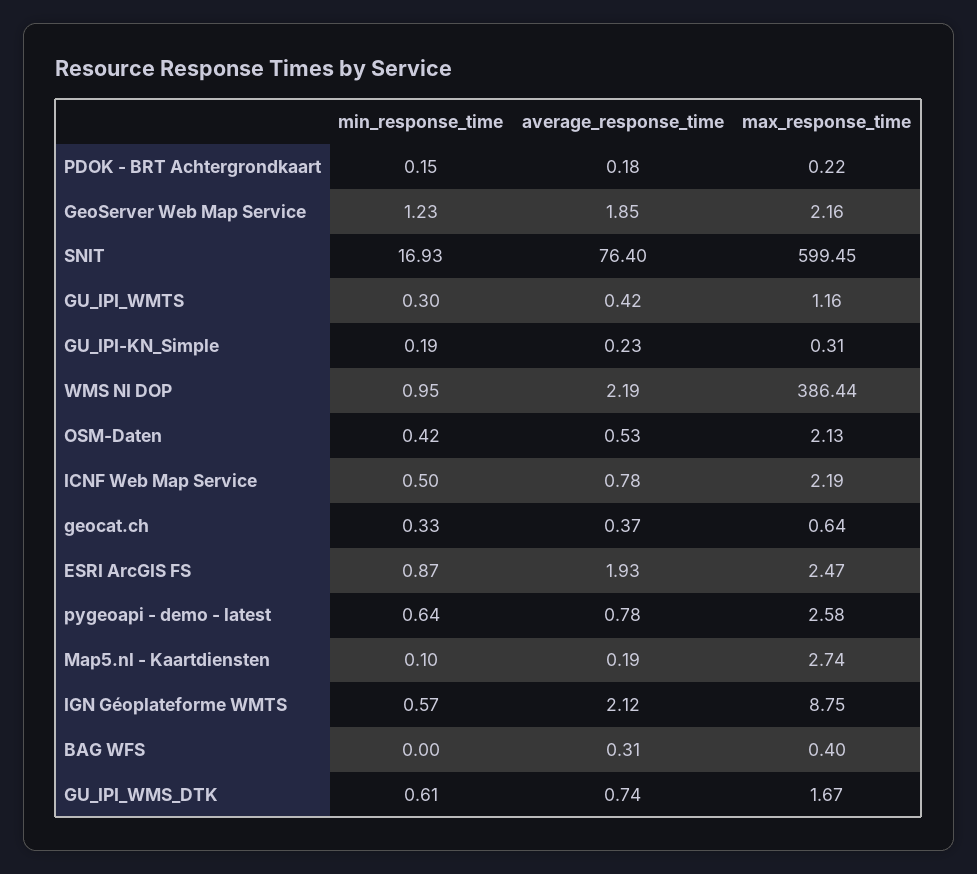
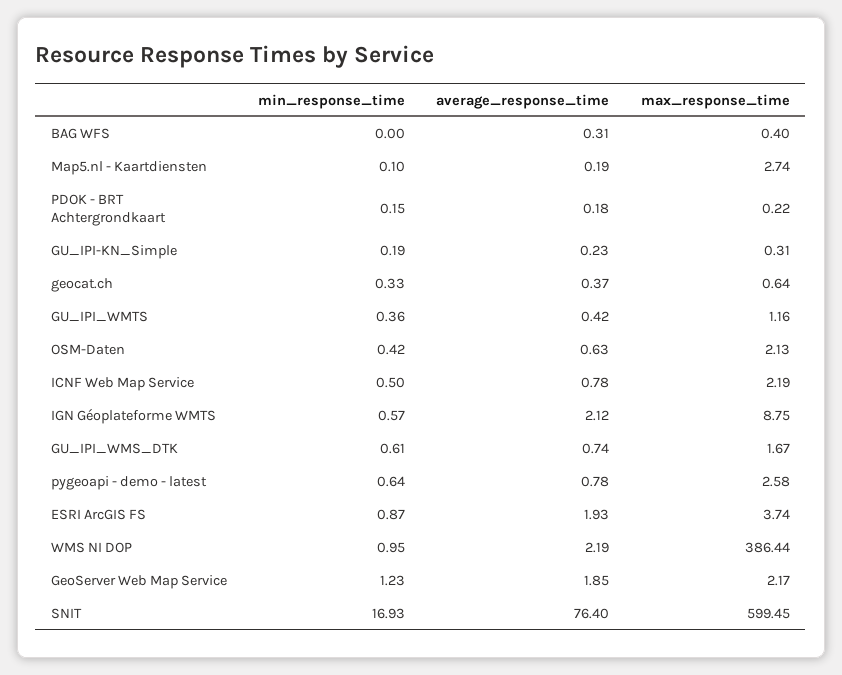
max_response_time, GeoServer Web Map Service: 2.16 -> 2.17
min_response_time, GU_IPI_WMTS: 0.3 -> 0.36
average_response_time, OSM-Daten: 0.53 -> 0.63
max_response_time, ESRI ArcGIS FS: 2.47 -> 3.74

